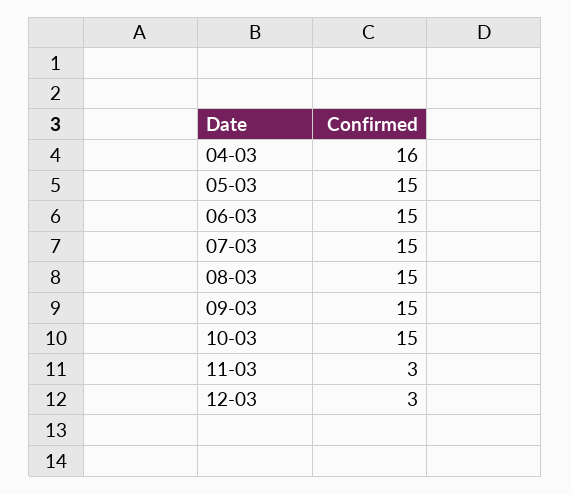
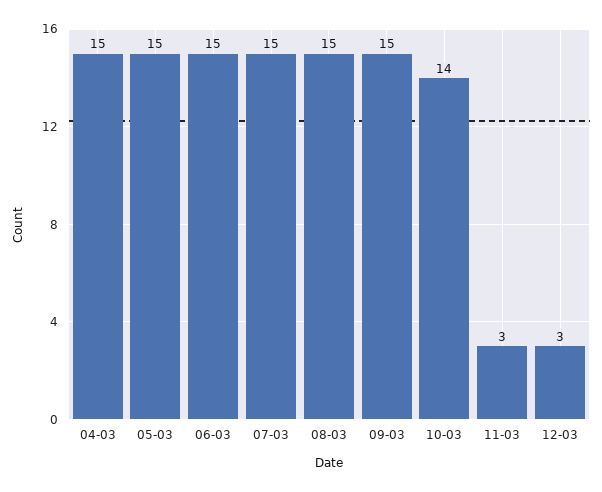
04-03: 16 -> 15
10-03: 15 -> 14

